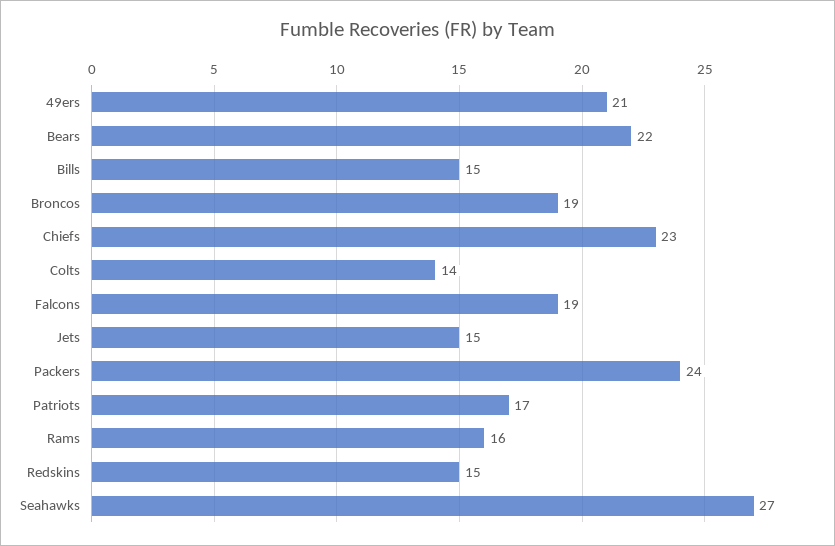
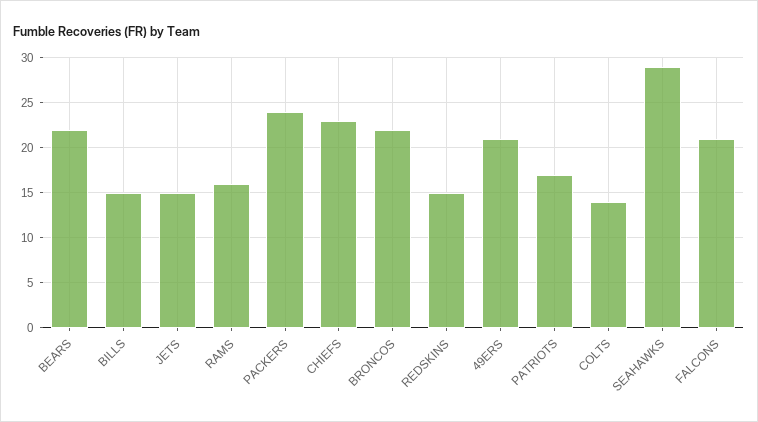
Broncos: 19 -> 22
Falcons: 19 -> 21
Seahawks: 27 -> 29

